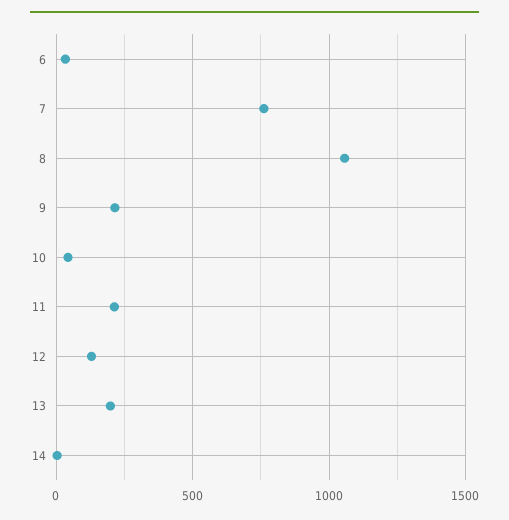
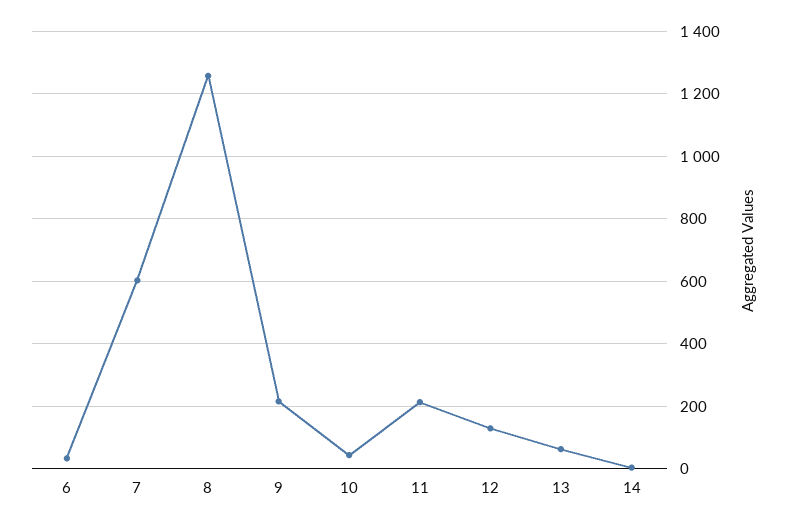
7: 750 -> 600
8: 1050 -> 1260
13: 200 -> 60

